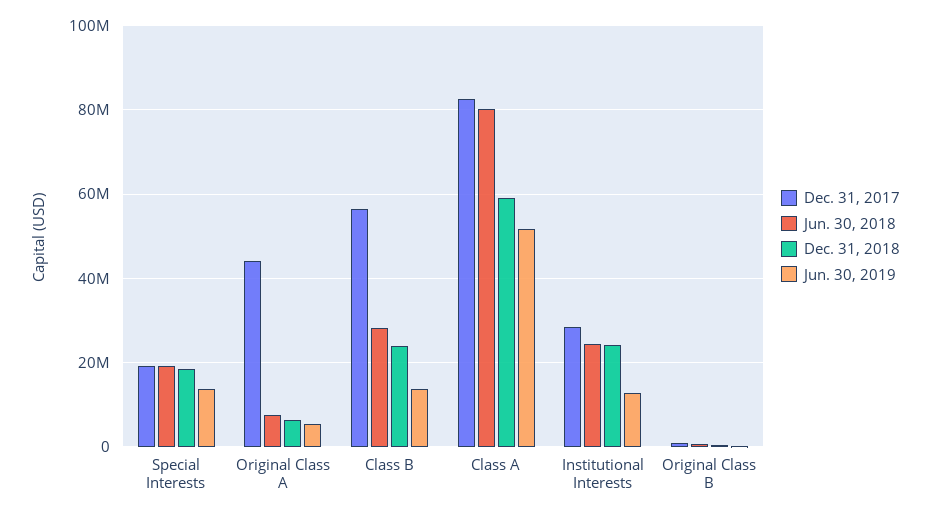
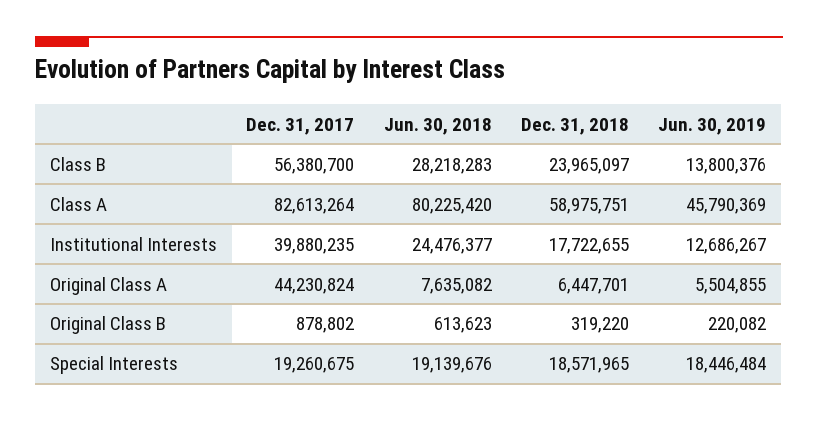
Jun. 30, 2019, Special Interests: 14000000 -> 18446484
Jun. 30, 2019, Class A: 52000000 -> 45790369
Dec. 31, 2017, Institutional Interests: 28000000 -> 39880235
Dec. 31, 2018, Institutional Interests: 24000000 -> 17722655

